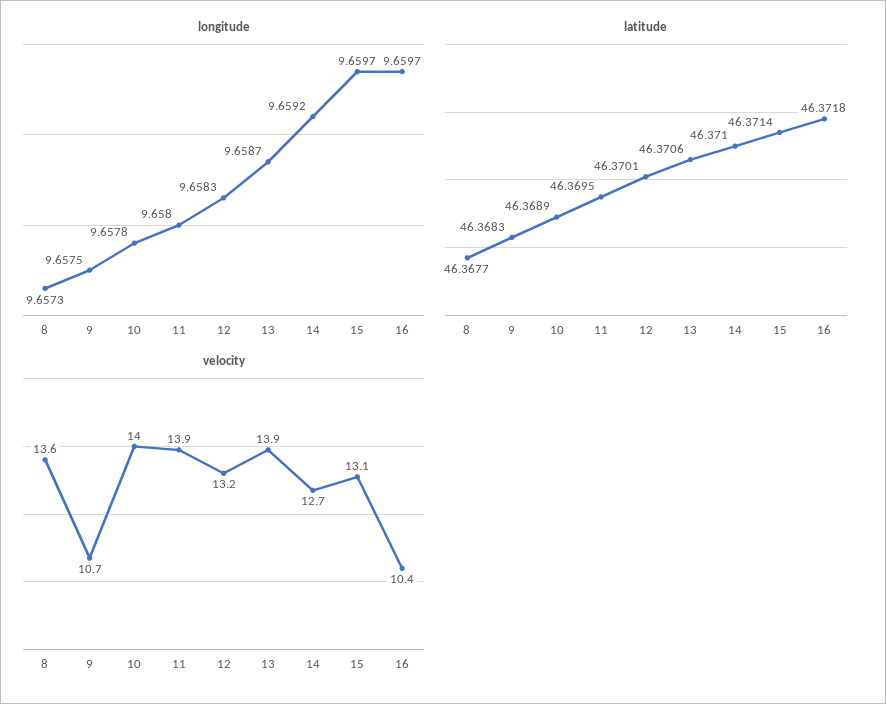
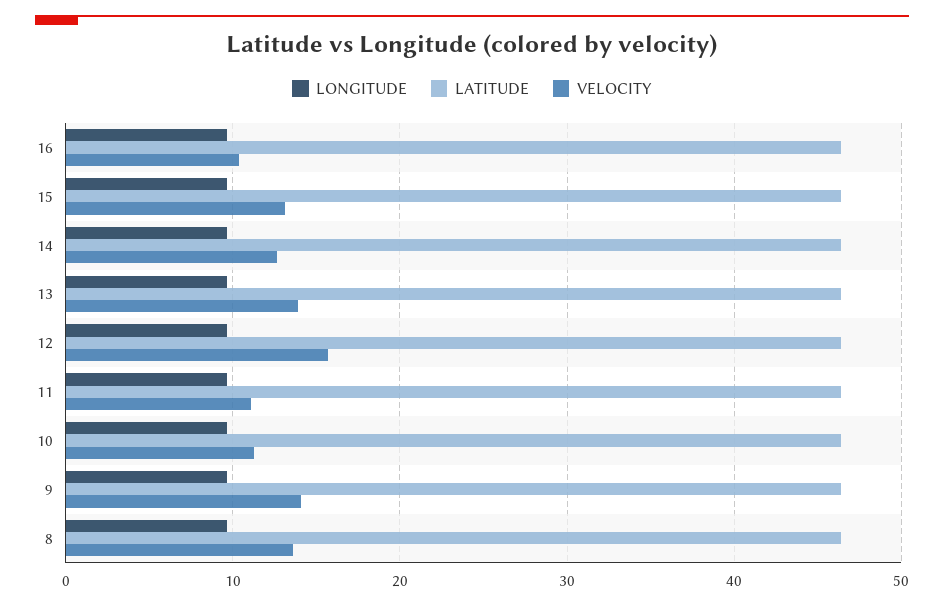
velocity, 9: 10.7 -> 14
velocity, 10: 14 -> 11
velocity, 11: 13.9 -> 11
velocity, 12: 13.2 -> 16

